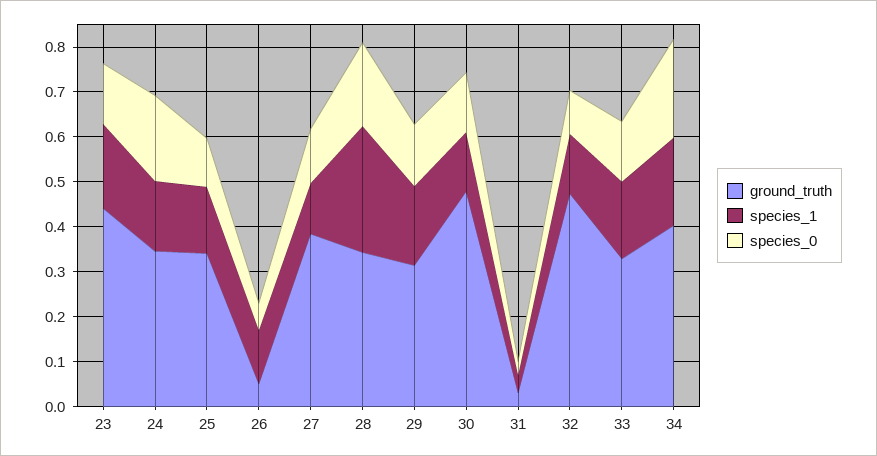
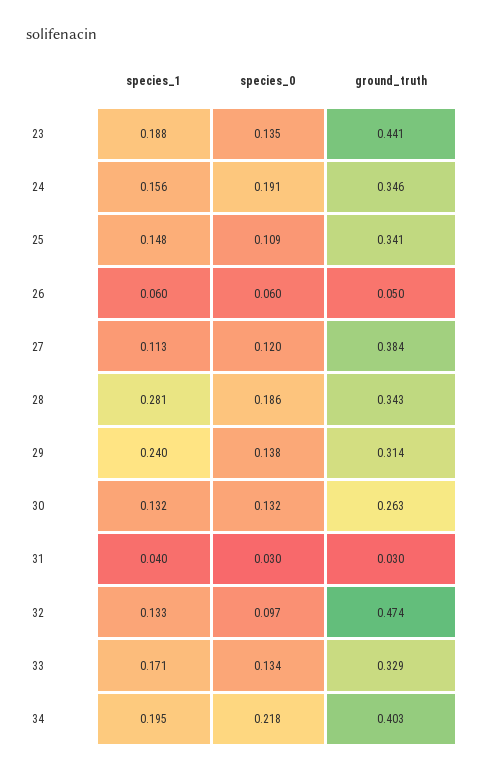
species_1, 26: 0.12 -> 0.06
species_1, 29: 0.18 -> 0.24
ground_truth, 30: 0.48 -> 0.263

